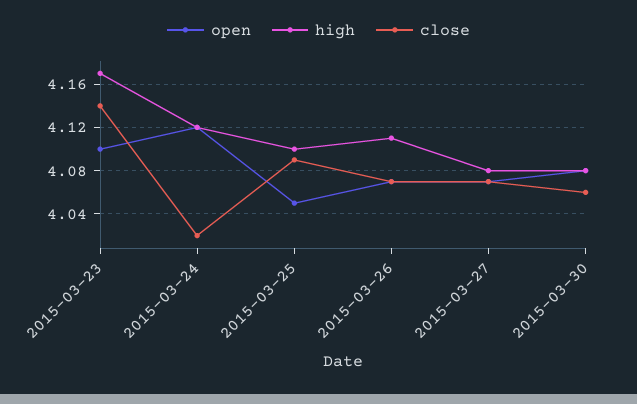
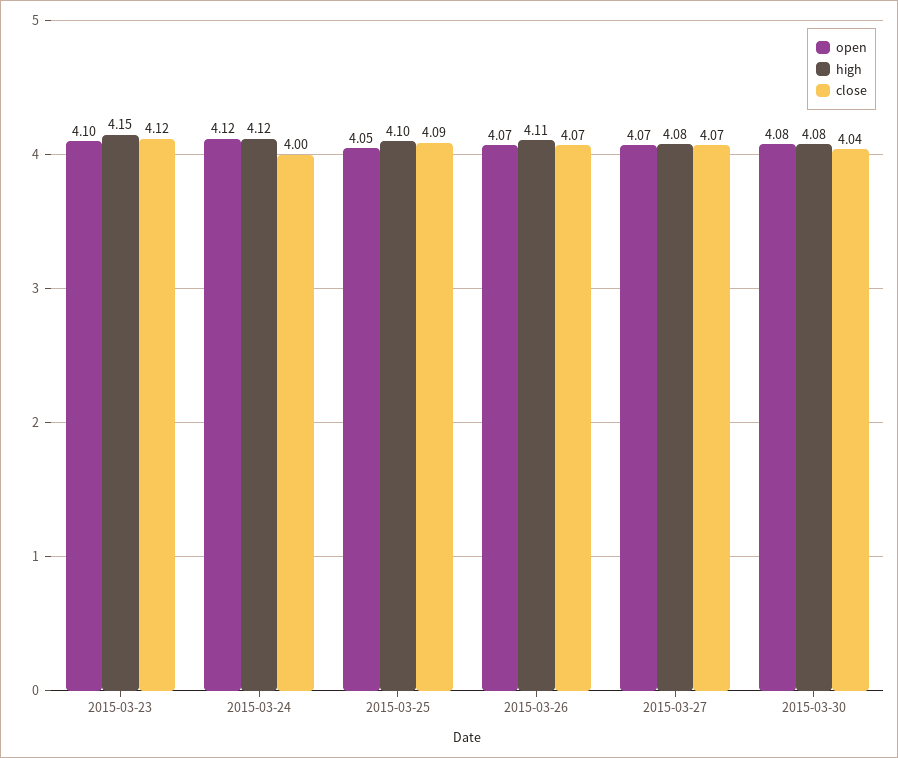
high, 2015-03-23: 4.17 -> 4.15
close, 2015-03-23: 4.14 -> 4.12
close, 2015-03-24: 4.02 -> 4
close, 2015-03-30: 4.06 -> 4.04

